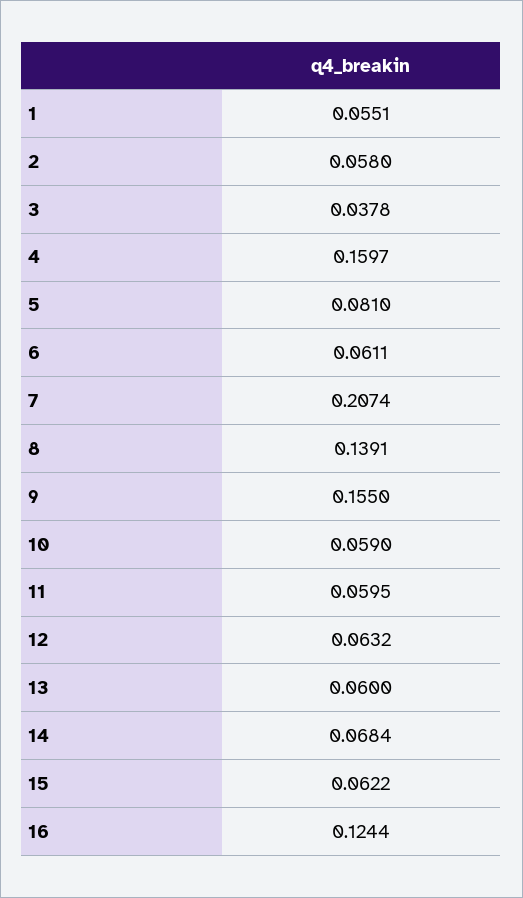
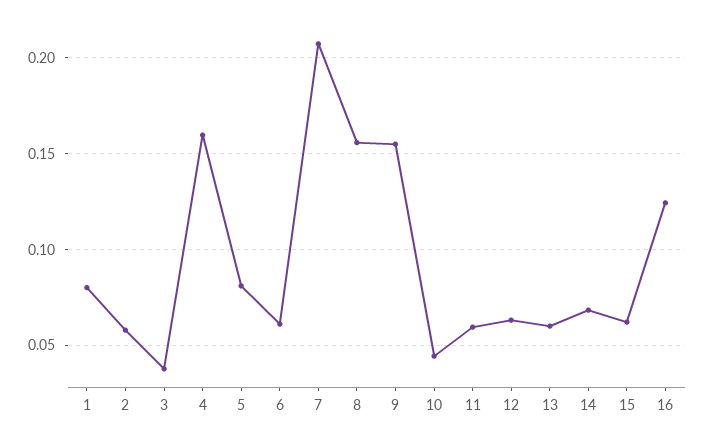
1: 0.0551 -> 0.08
8: 0.1391 -> 0.155
10: 0.059 -> 0.045

